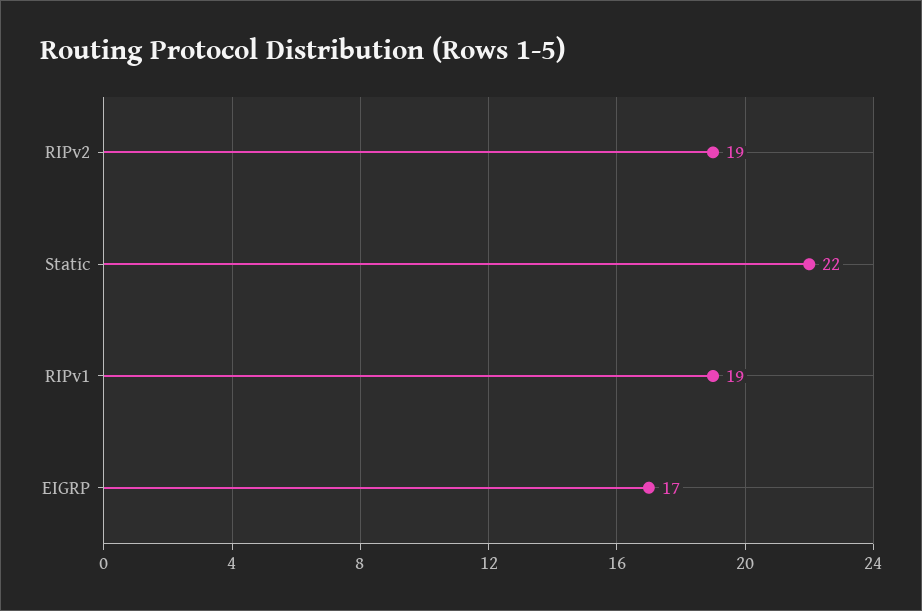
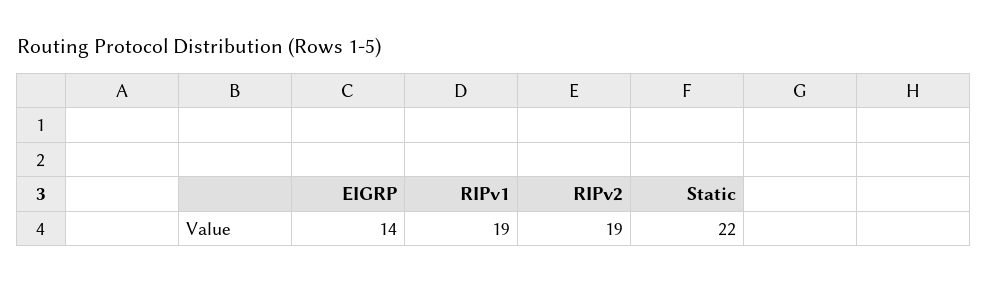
EIGRP: 17 -> 14

